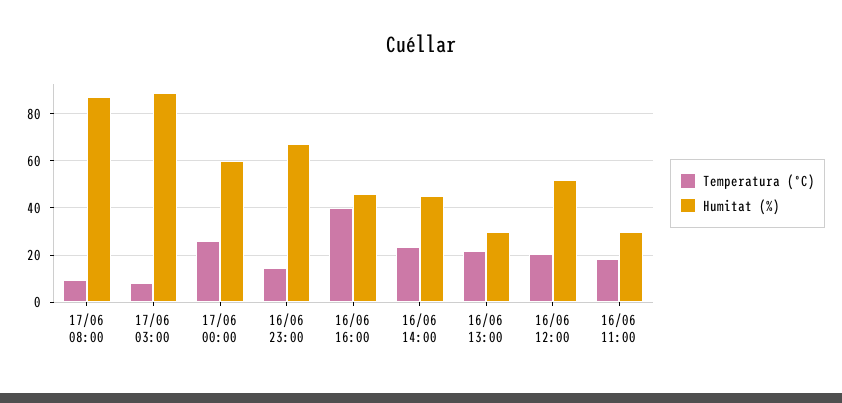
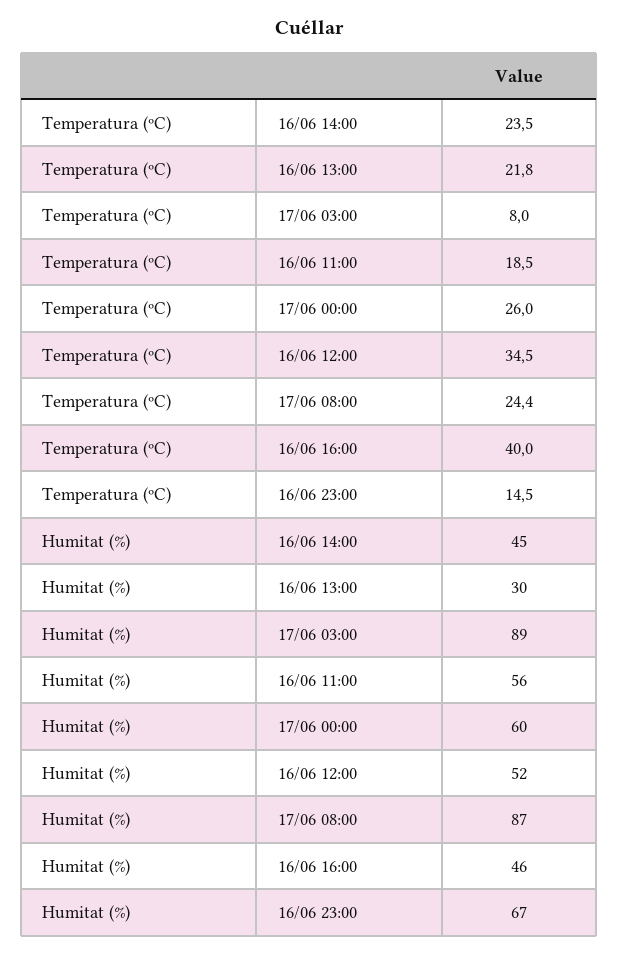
Temperatura (ºC), 17/06 08:00: 10 -> 24.4
Temperatura (ºC), 16/06 12:00: 20 -> 34.5
Humitat (%), 16/06 11:00: 30 -> 56

